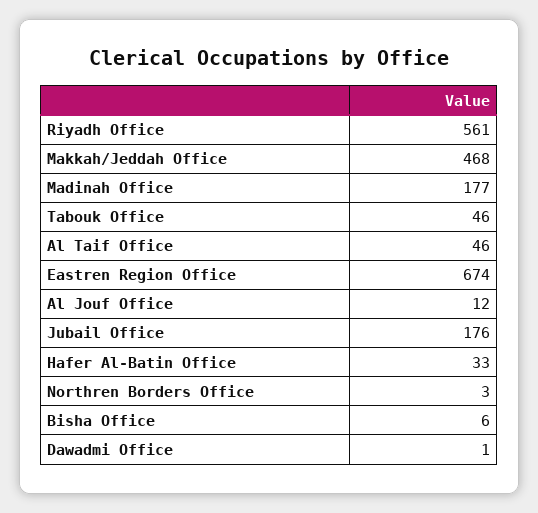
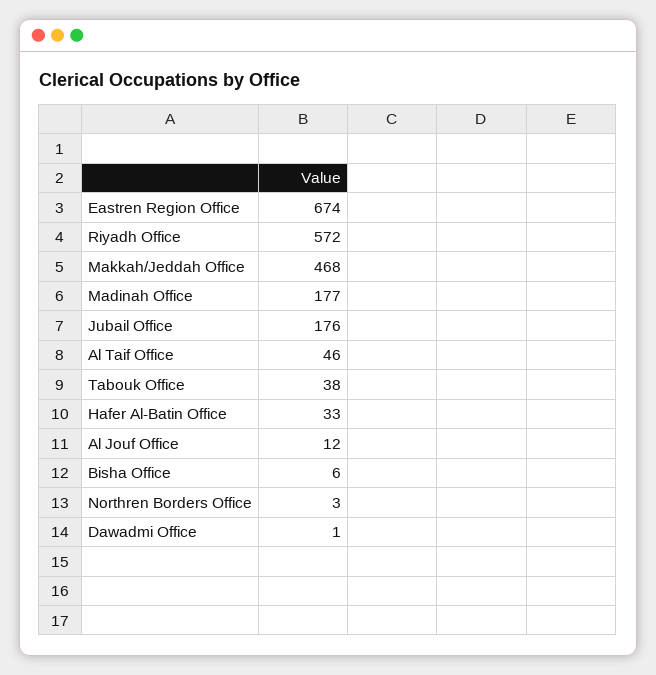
Riyadh Office: 561 -> 572
Tabouk Office: 46 -> 38

